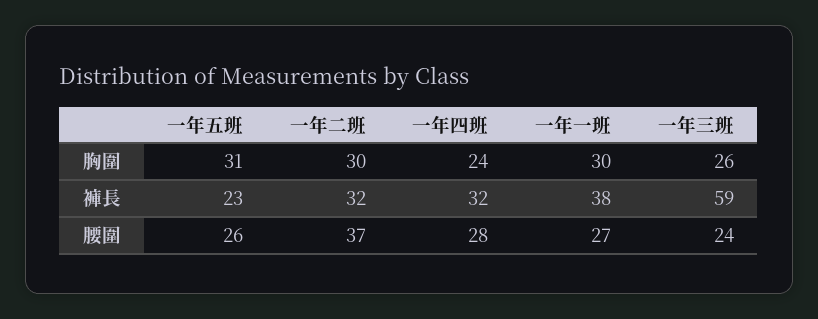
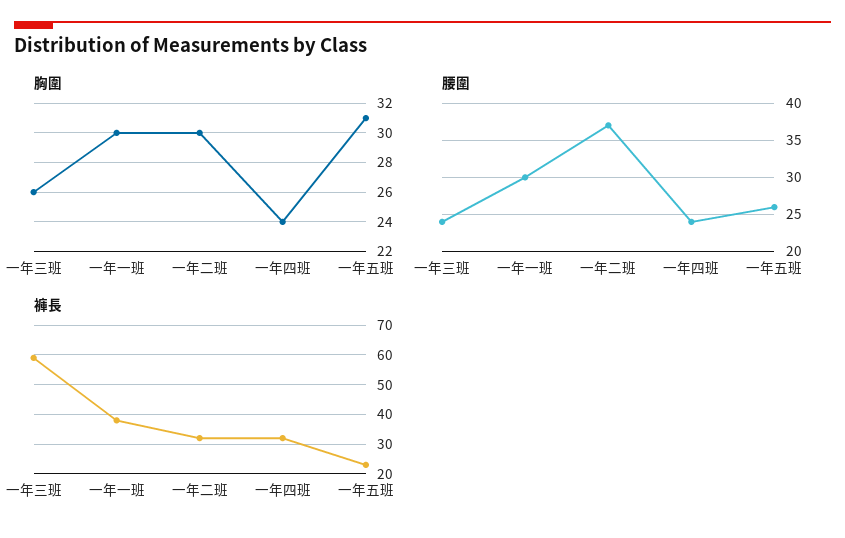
腰圍, 一年四班: 28 -> 24
腰圍, 一年一班: 27 -> 30

